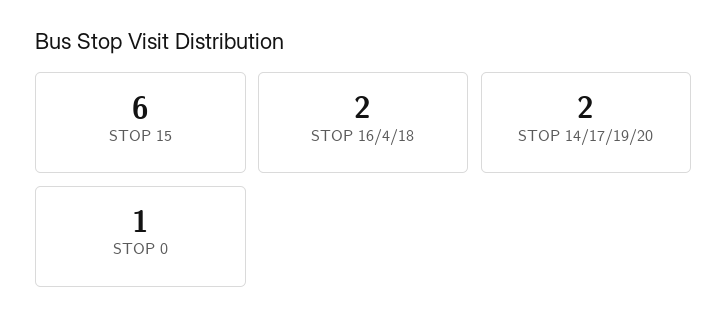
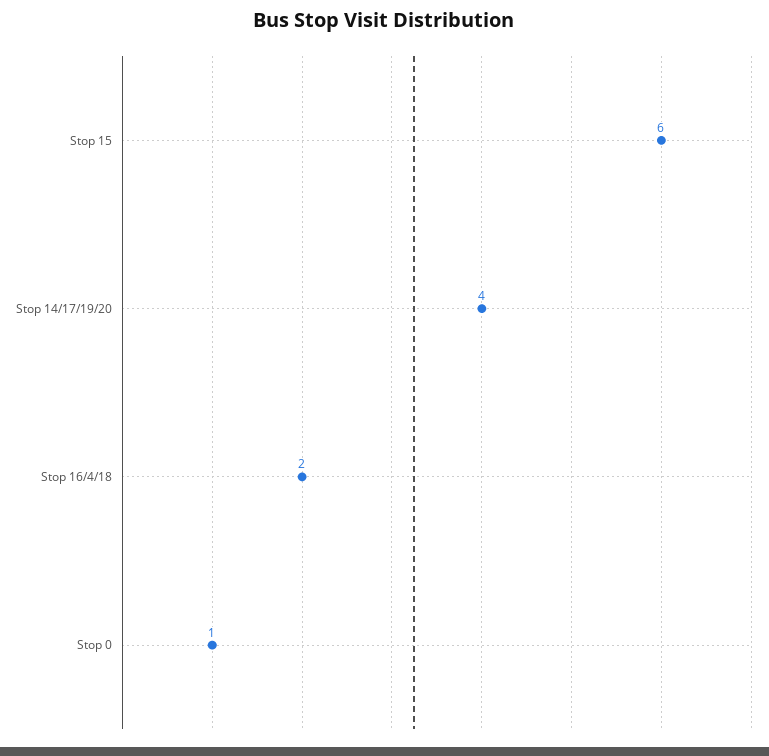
STOP 14/17/19/20: 2 -> 4

